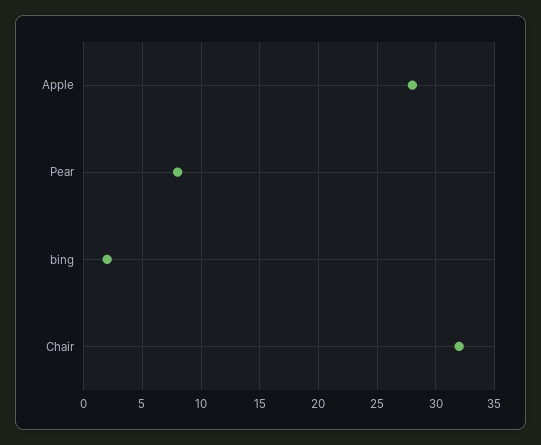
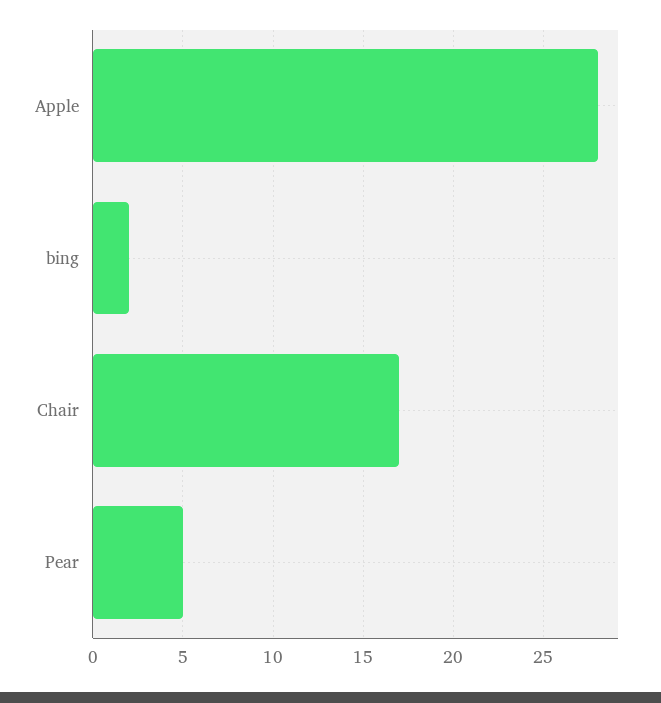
Pear: 8 -> 5
Chair: 32 -> 17

